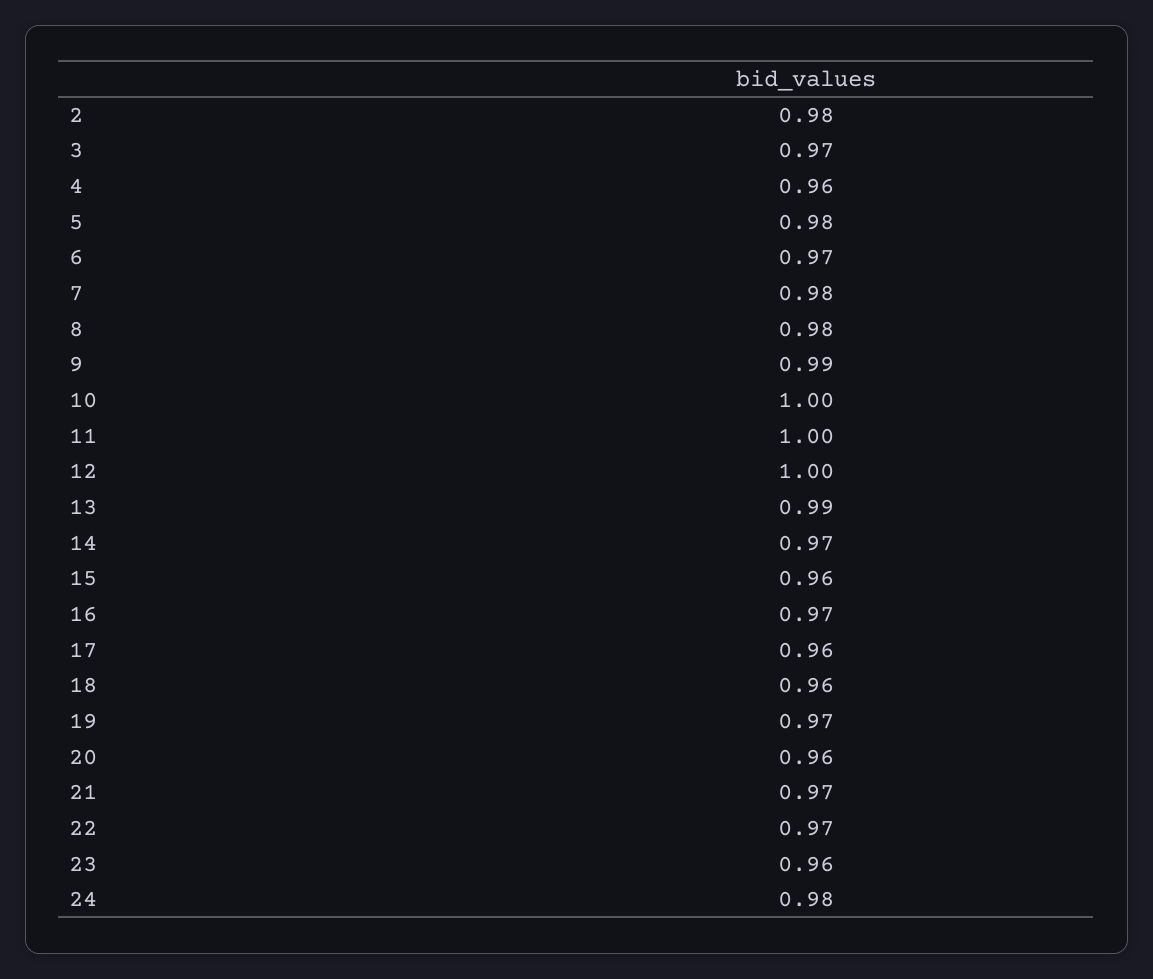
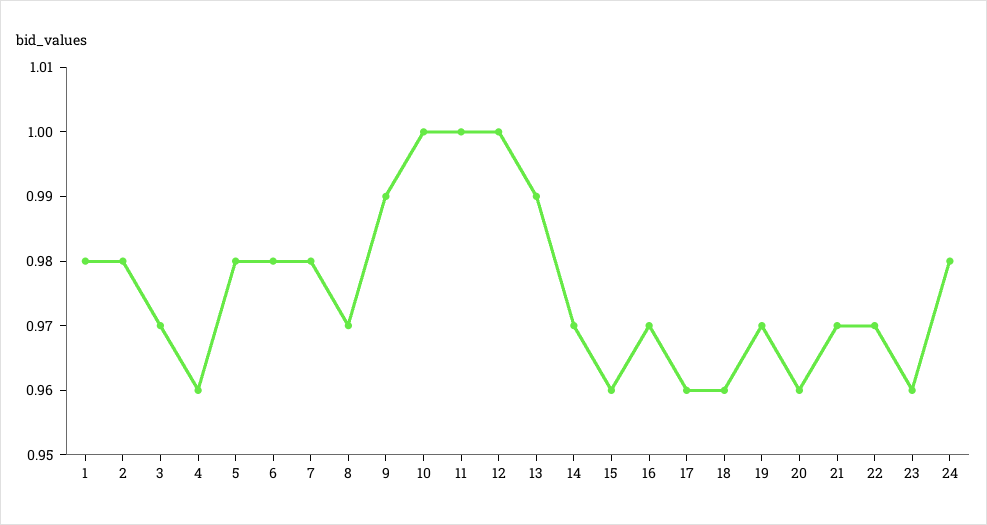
6: 0.97 -> 0.98
8: 0.98 -> 0.97
1: none -> 0.98

